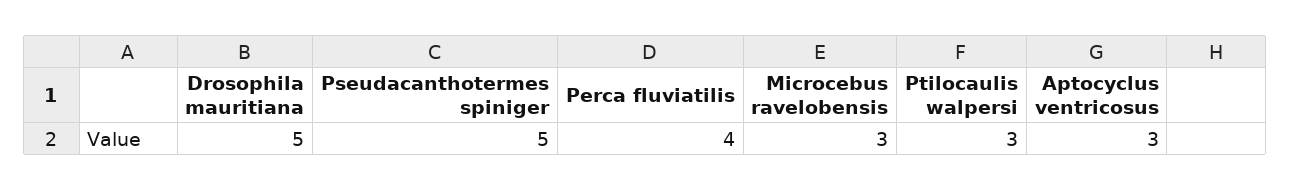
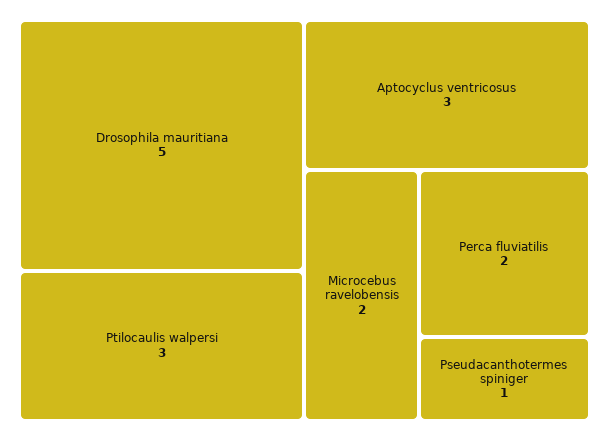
Pseudacanthotermes spiniger: 5 -> 1
Perca fluviatilis: 4 -> 2
Microcebus ravelobensis: 3 -> 2

